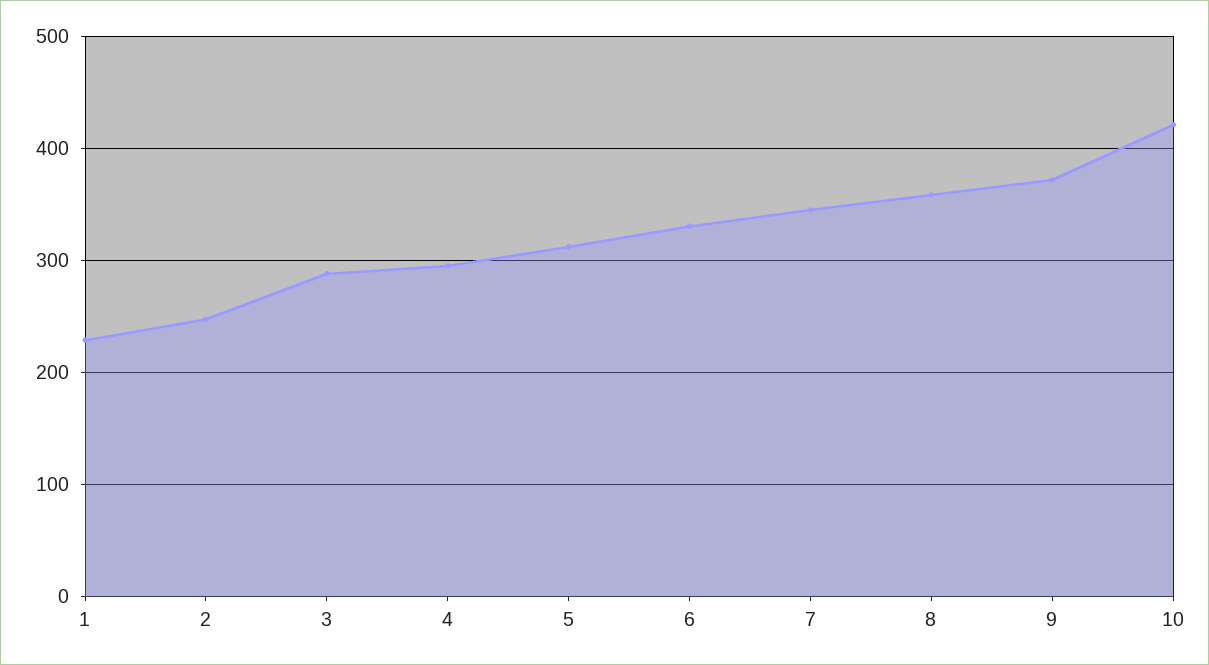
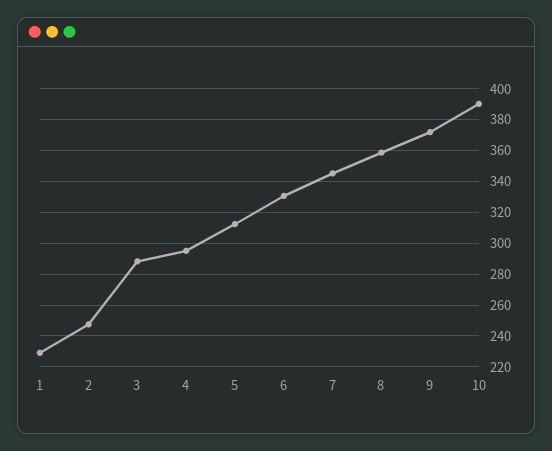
10: 420 -> 390

